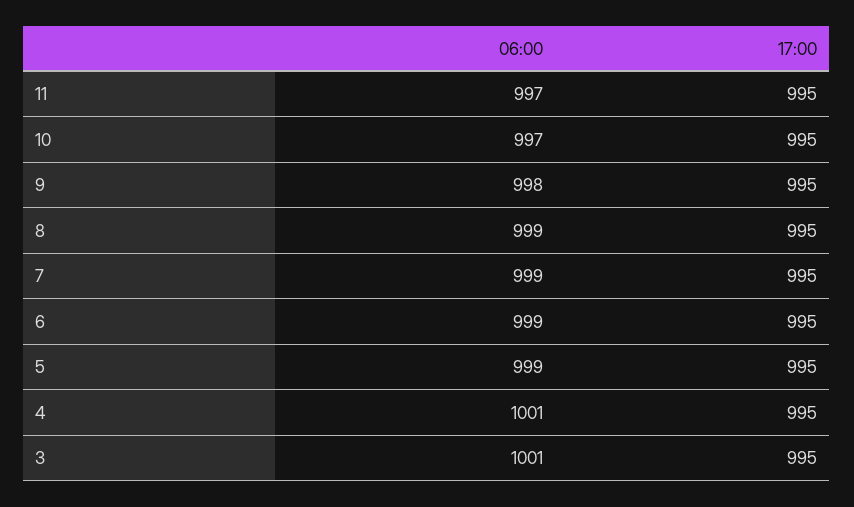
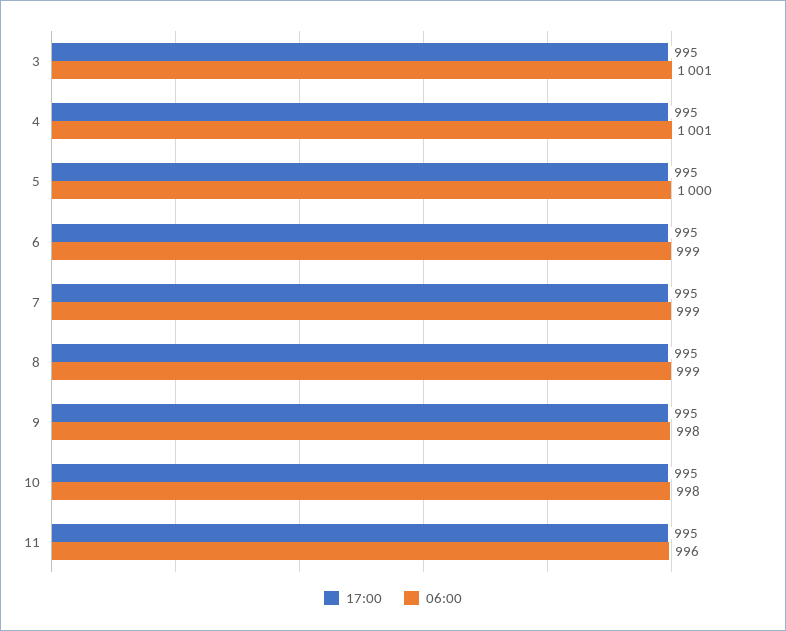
06:00, 11: 997 -> 996
06:00, 10: 997 -> 998
06:00, 5: 999 -> 1000

